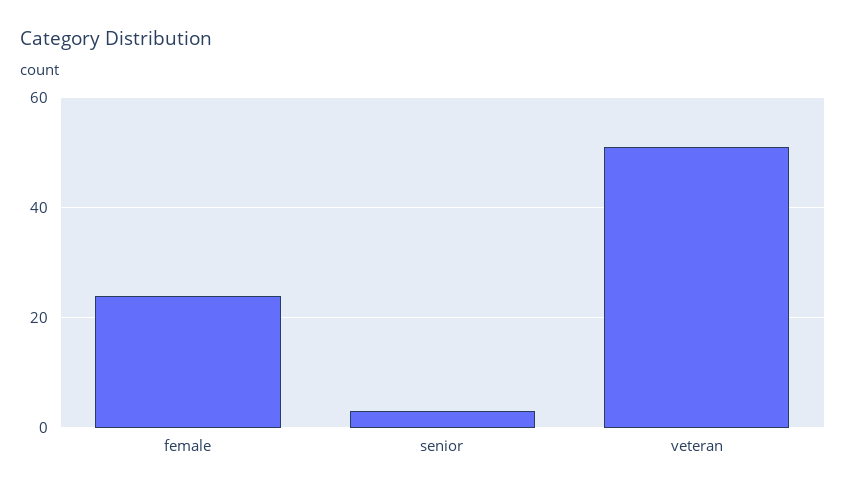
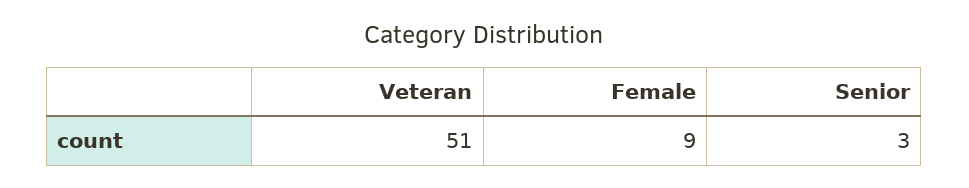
female: 25 -> 9

